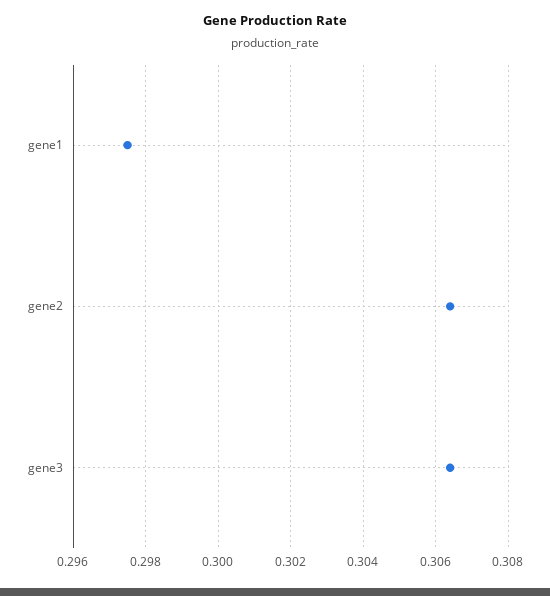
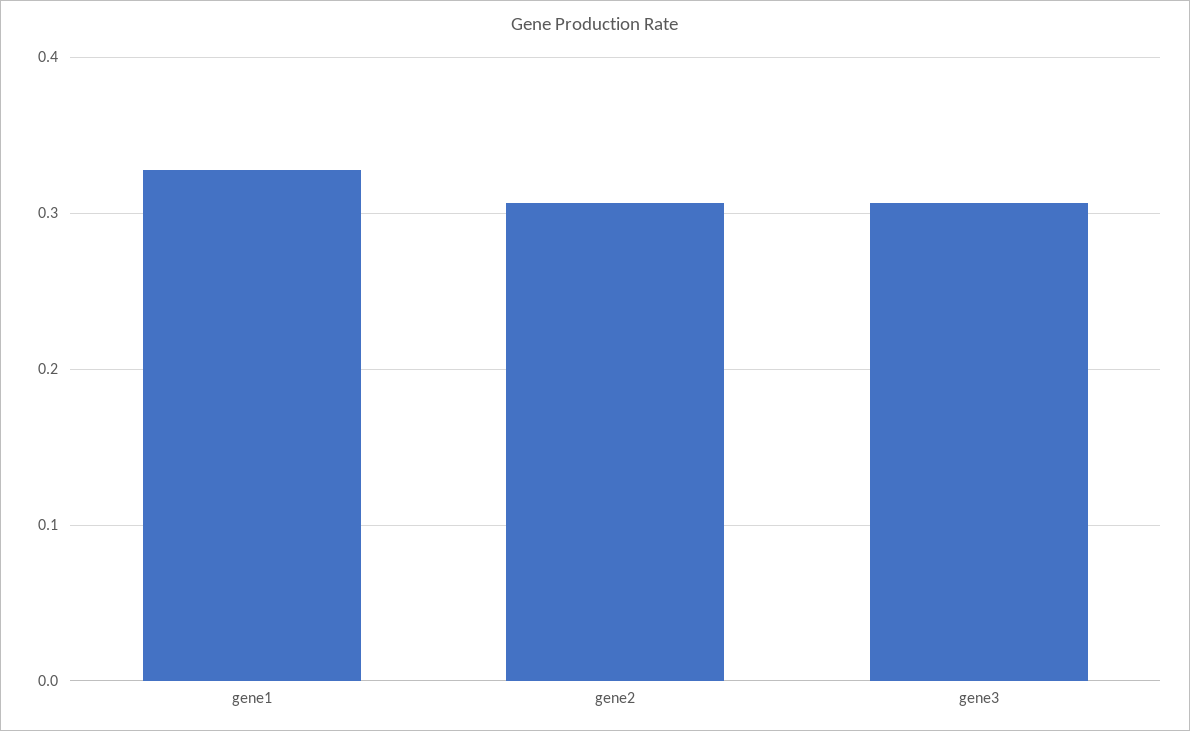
gene1: 0.2975 -> 0.33

